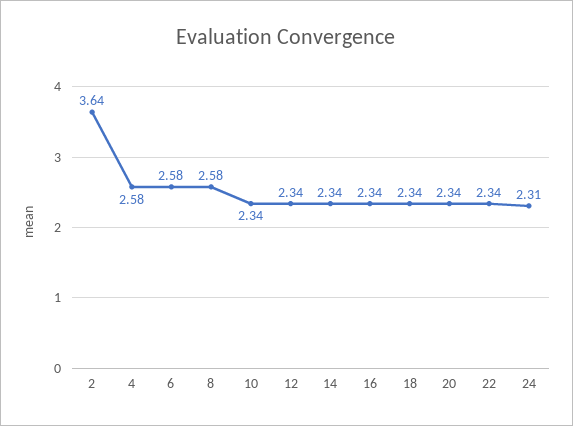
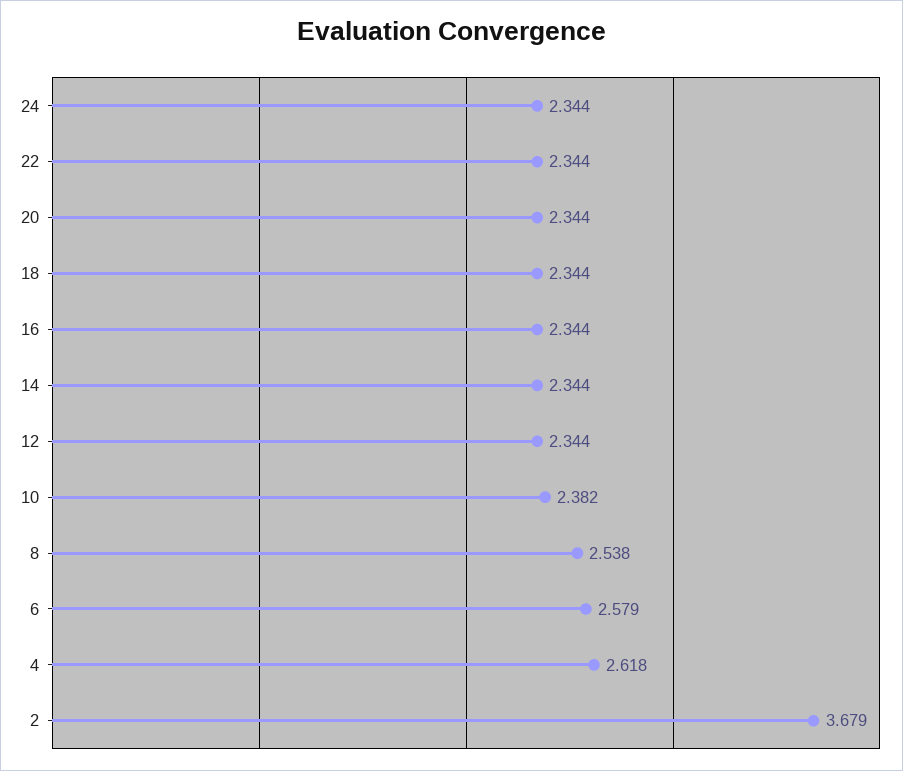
2: 3.64 -> 3.679
4: 2.58 -> 2.618
8: 2.58 -> 2.538
10: 2.34 -> 2.382
24: 2.31 -> 2.344

